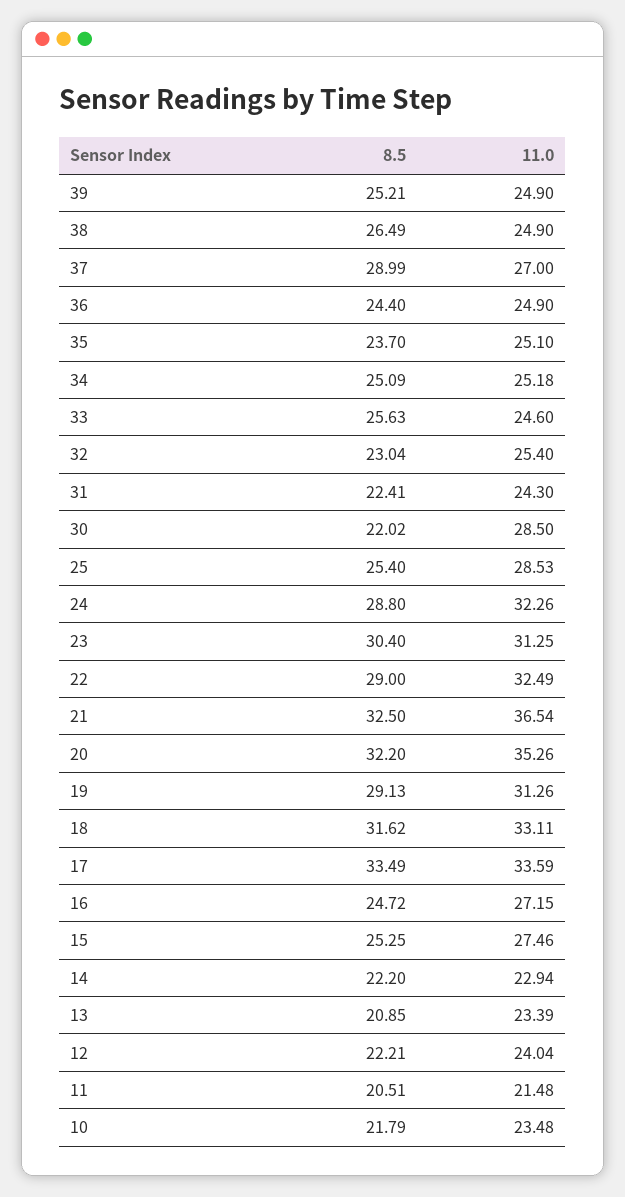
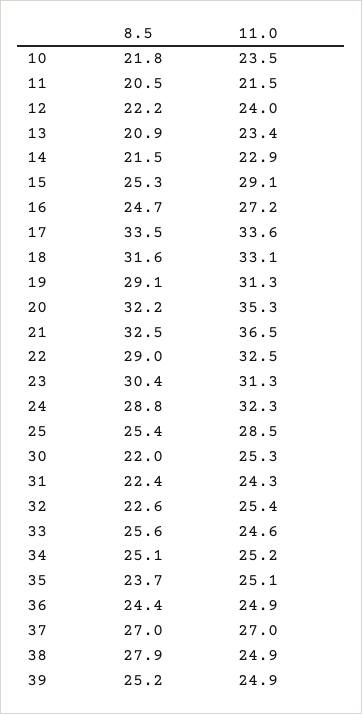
8.5, 38: 26.49 -> 27.9
8.5, 37: 28.99 -> 27
8.5, 32: 23.04 -> 22.6
11.0, 30: 28.5 -> 25.3
11.0, 15: 27.46 -> 29.1
8.5, 14: 22.2 -> 21.5

